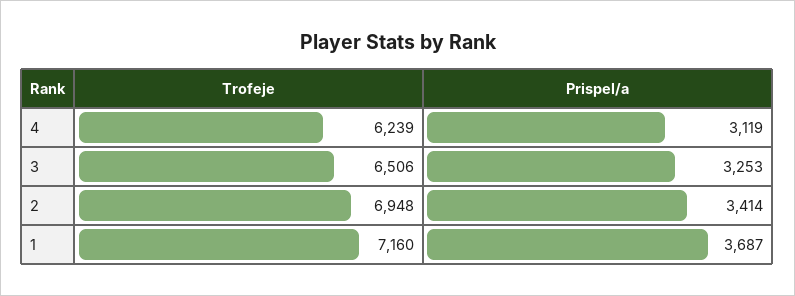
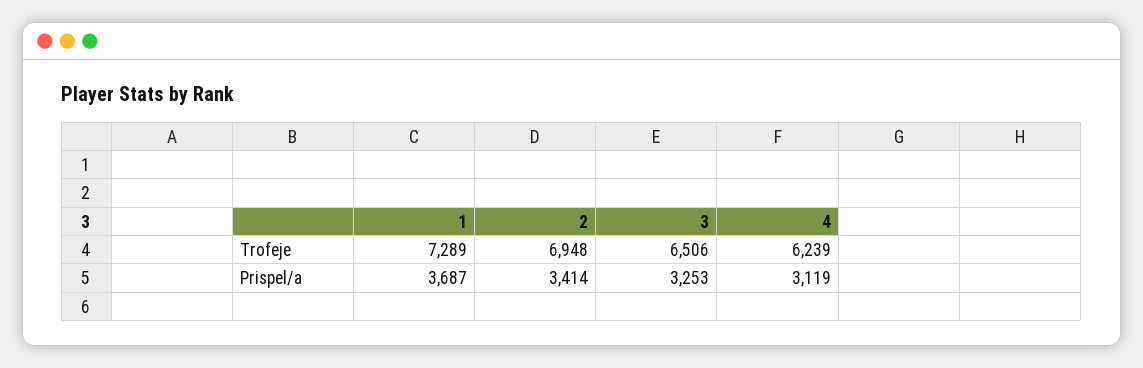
Trofeje, 1: 7160 -> 7289

